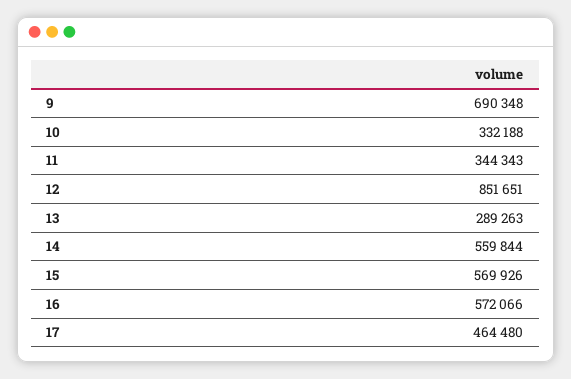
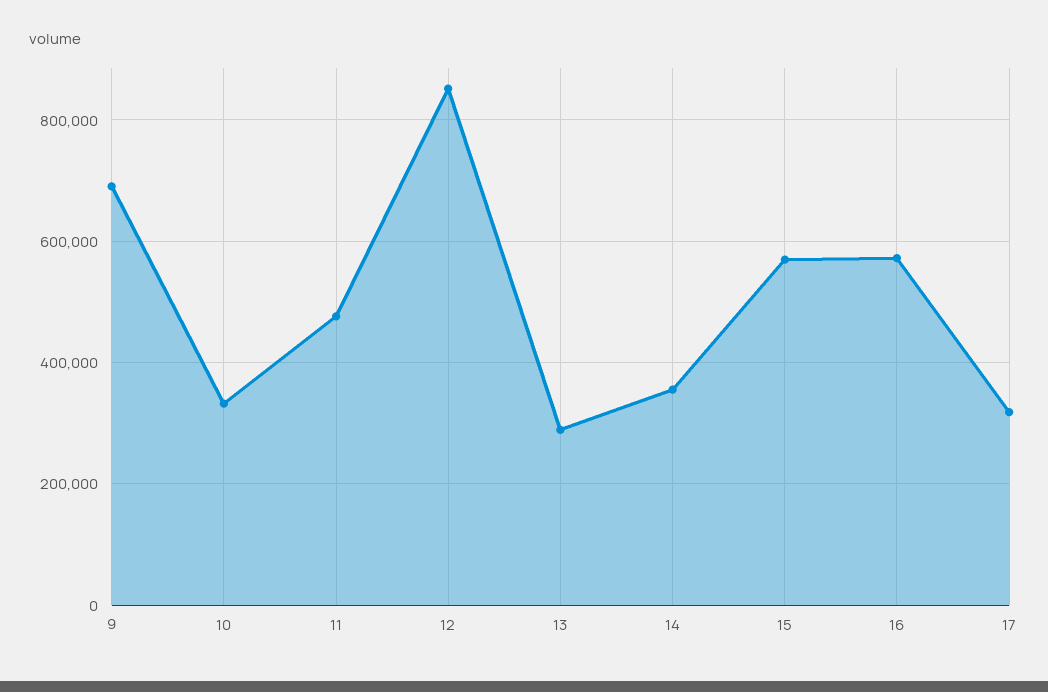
11: 344343 -> 480000
14: 559844 -> 360000
17: 464480 -> 320000

